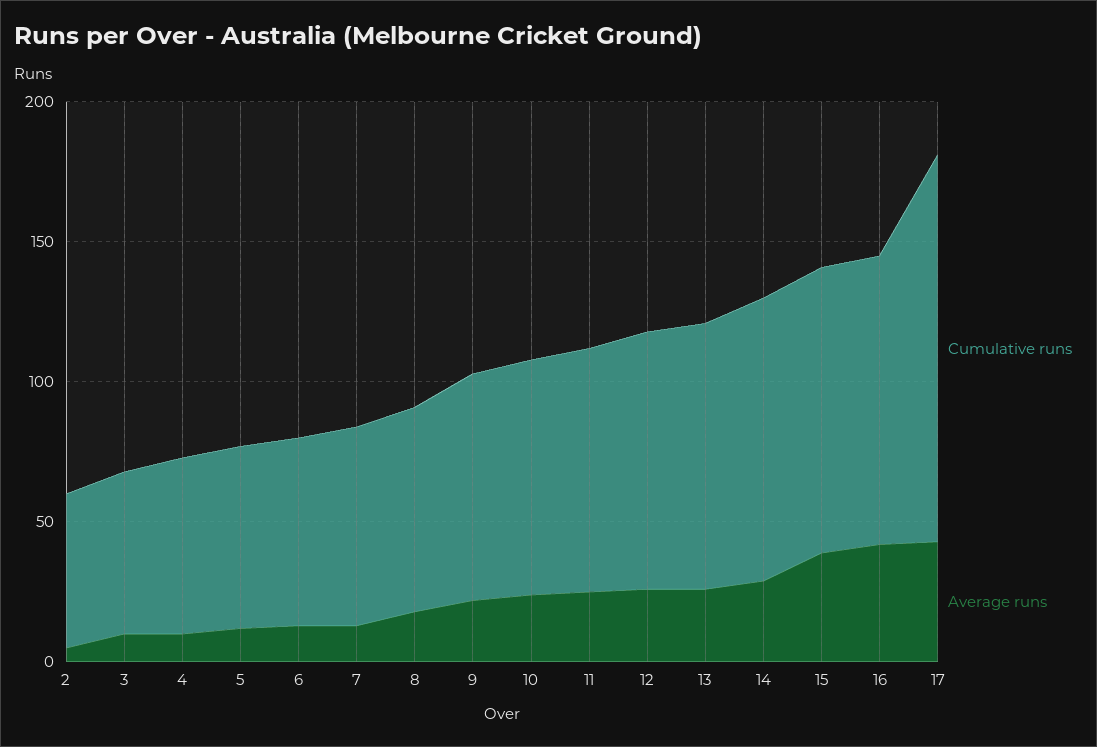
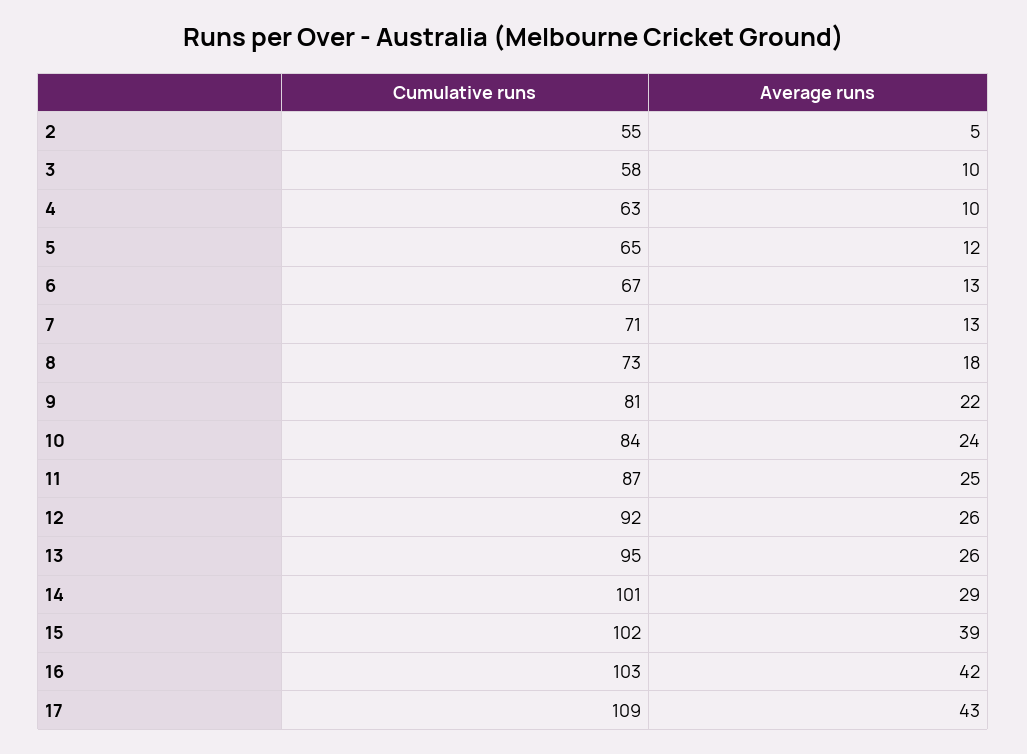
Cumulative runs, 17: 140 -> 109

